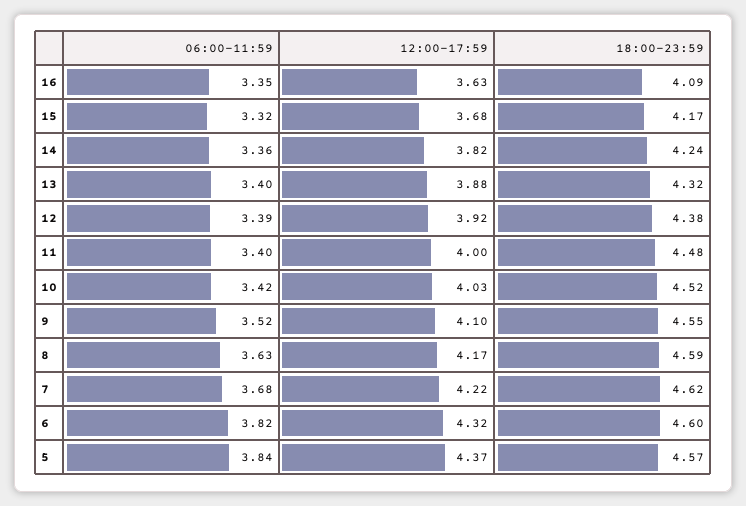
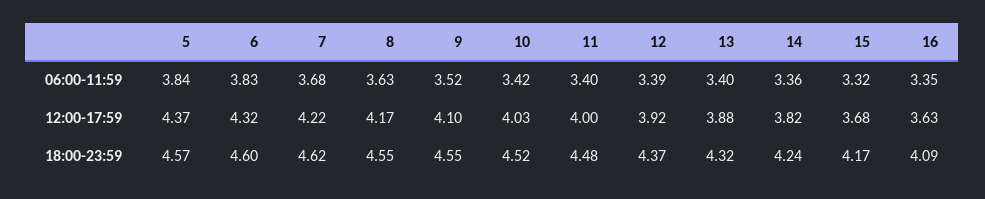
18:00-23:59, 12: 4.38 -> 4.37
18:00-23:59, 8: 4.59 -> 4.55
06:00-11:59, 6: 3.82 -> 3.83

